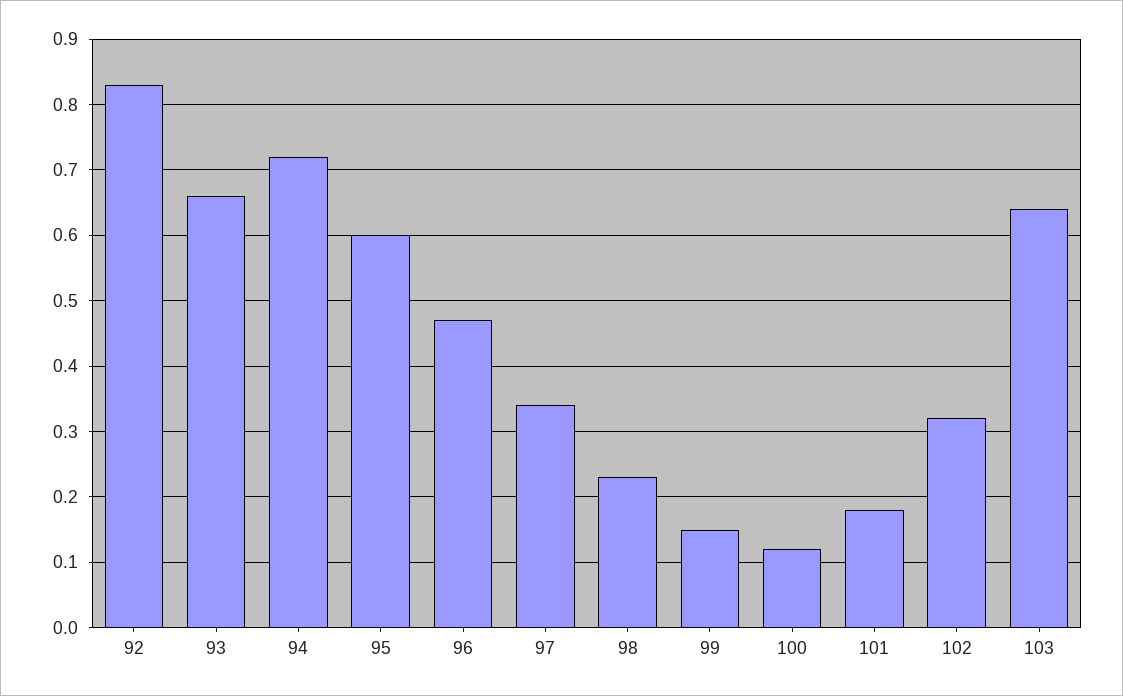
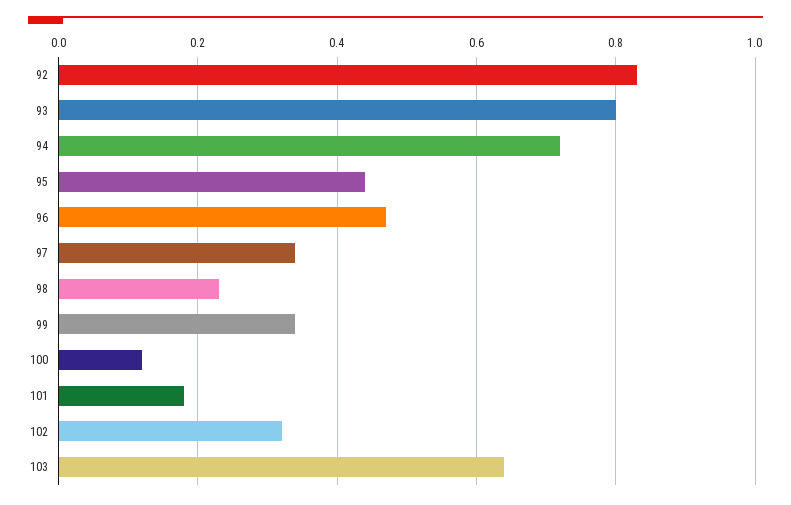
93: 0.66 -> 0.8
95: 0.6 -> 0.45
99: 0.15 -> 0.35

